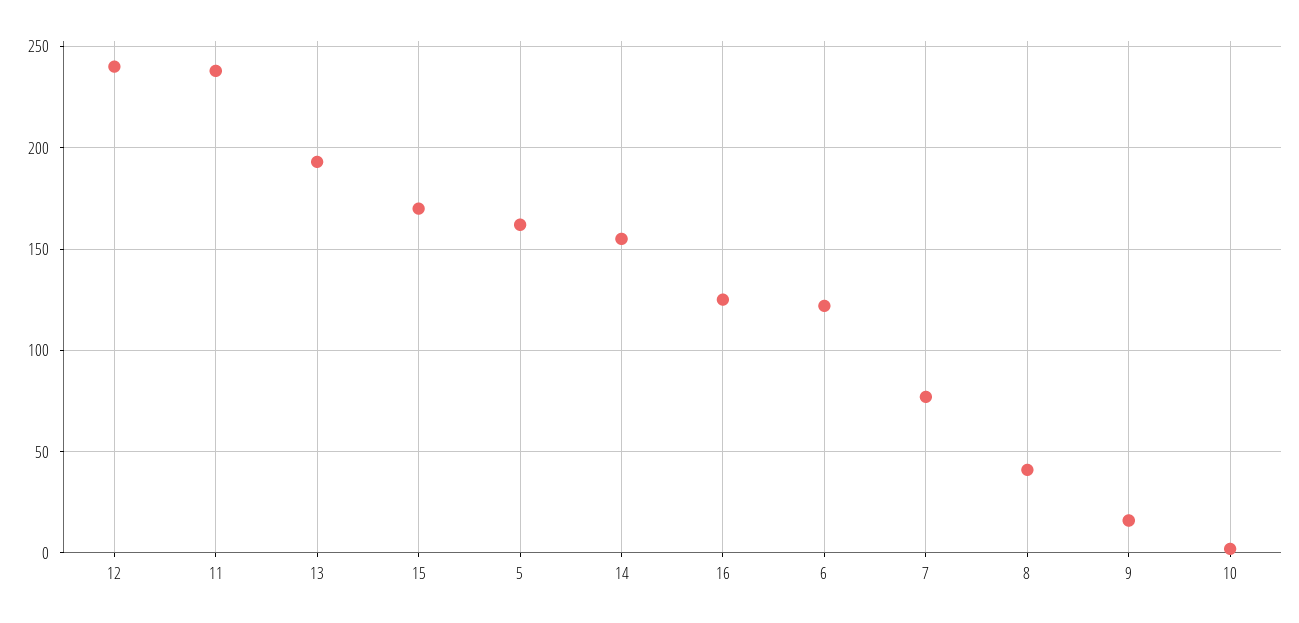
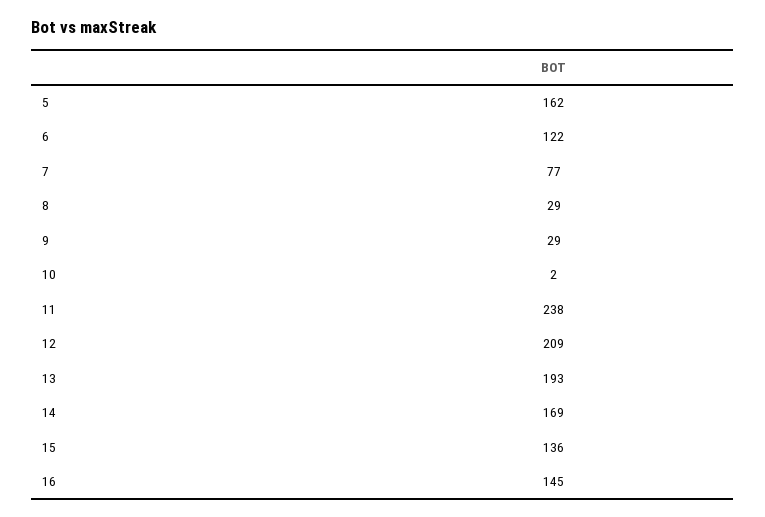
12: 240 -> 209
15: 170 -> 136
14: 155 -> 169
16: 125 -> 145
8: 40 -> 29
9: 15 -> 29

